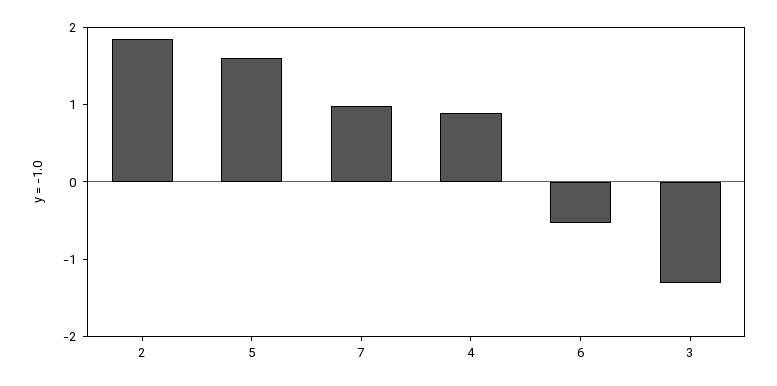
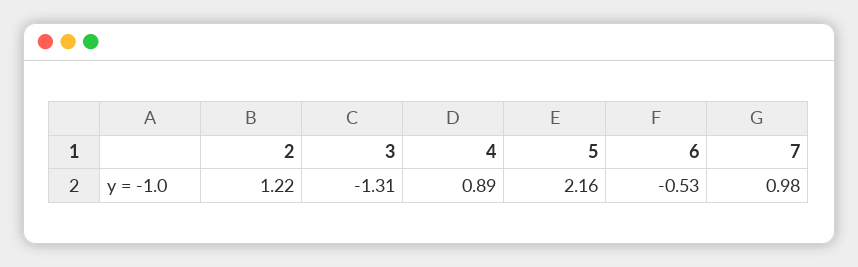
2: 1.8 -> 1.22
5: 1.6 -> 2.16

